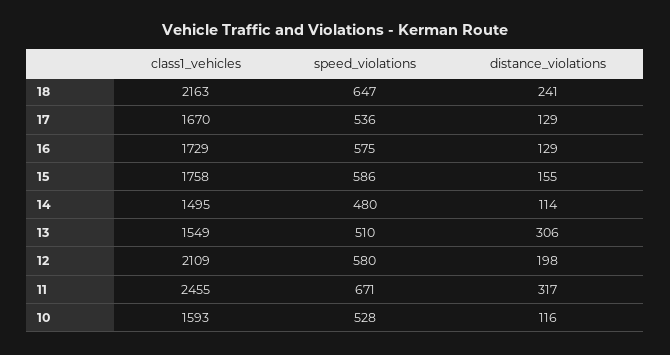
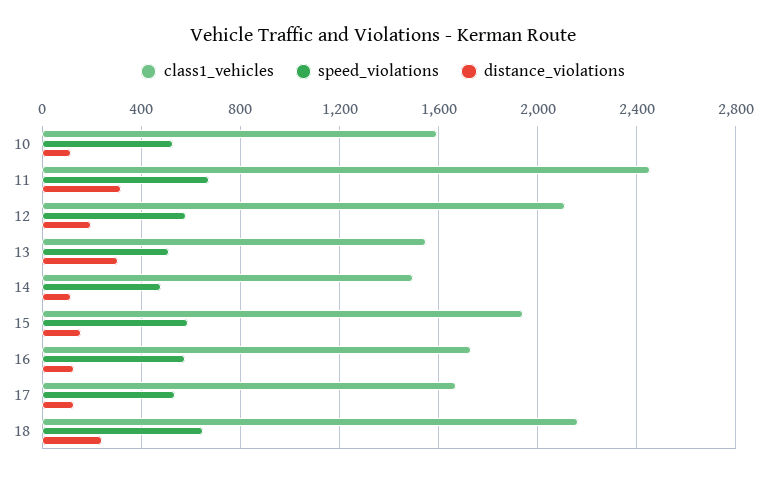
class1_vehicles, 15: 1758 -> 1950

